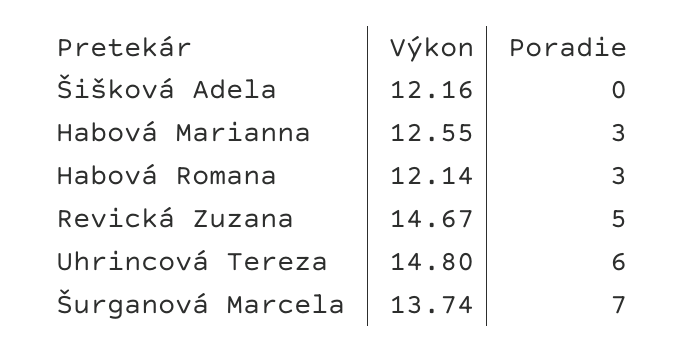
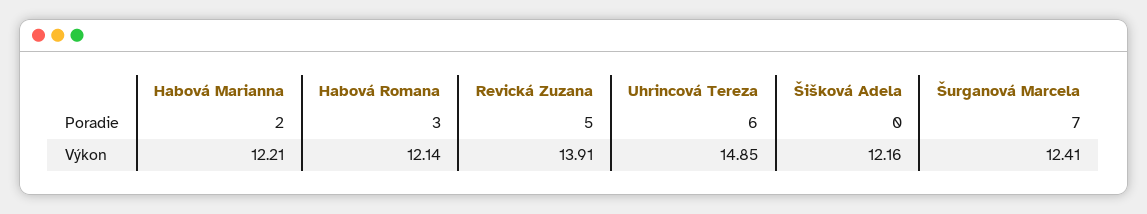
Výkon, Habová Marianna: 12.55 -> 12.21
Poradie, Habová Marianna: 3 -> 2
Výkon, Revická Zuzana: 14.67 -> 13.91
Výkon, Uhrincová Tereza: 14.8 -> 14.85
Výkon, Šurganová Marcela: 13.74 -> 12.41

